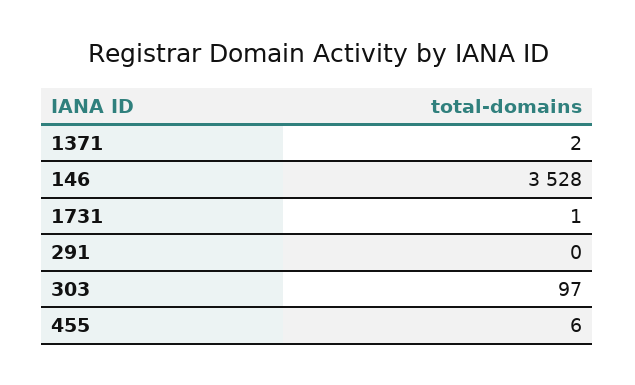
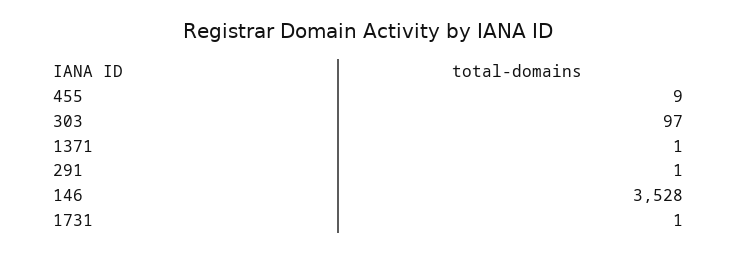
1371: 2 -> 1
291: 0 -> 1
455: 6 -> 9

